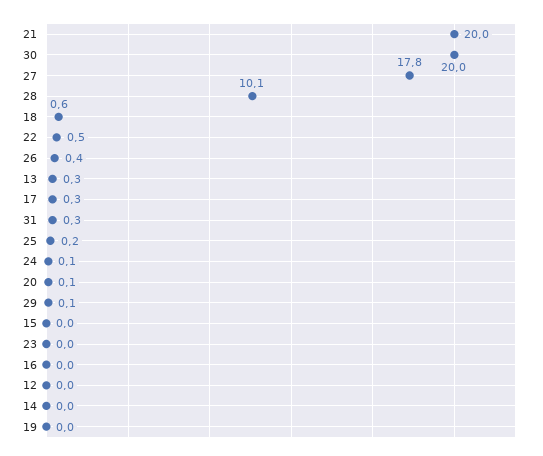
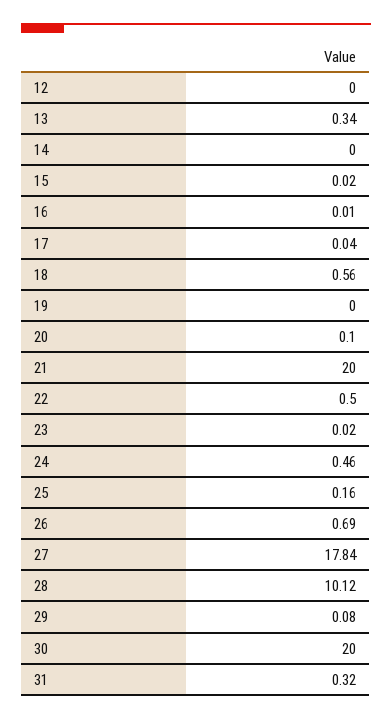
26: 0.4 -> 0.69
17: 0.3 -> 0.04
24: 0.1 -> 0.46

